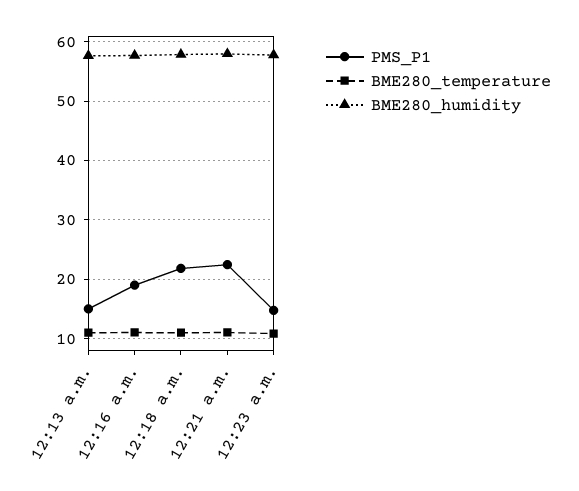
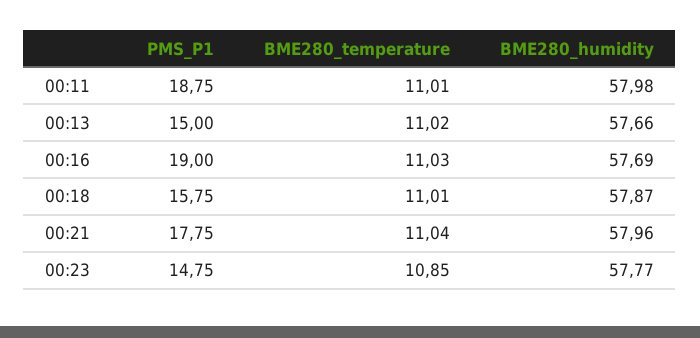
PMS_P1, 12:18 a.m.: 22 -> 15.75
PMS_P1, 12:21 a.m.: 22 -> 17.75
PMS_P1, 00:11: none -> 18.75
BME280_temperature, 00:11: none -> 11.01
BME280_humidity, 00:11: none -> 57.98

